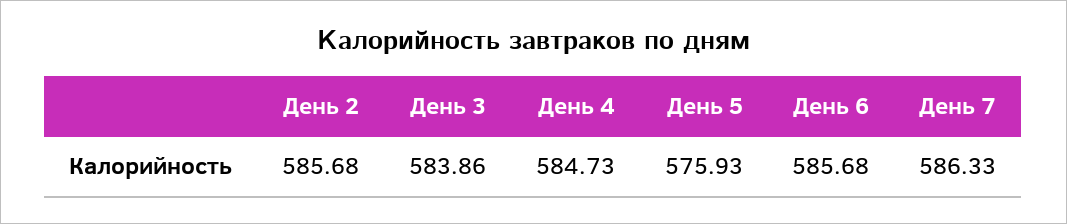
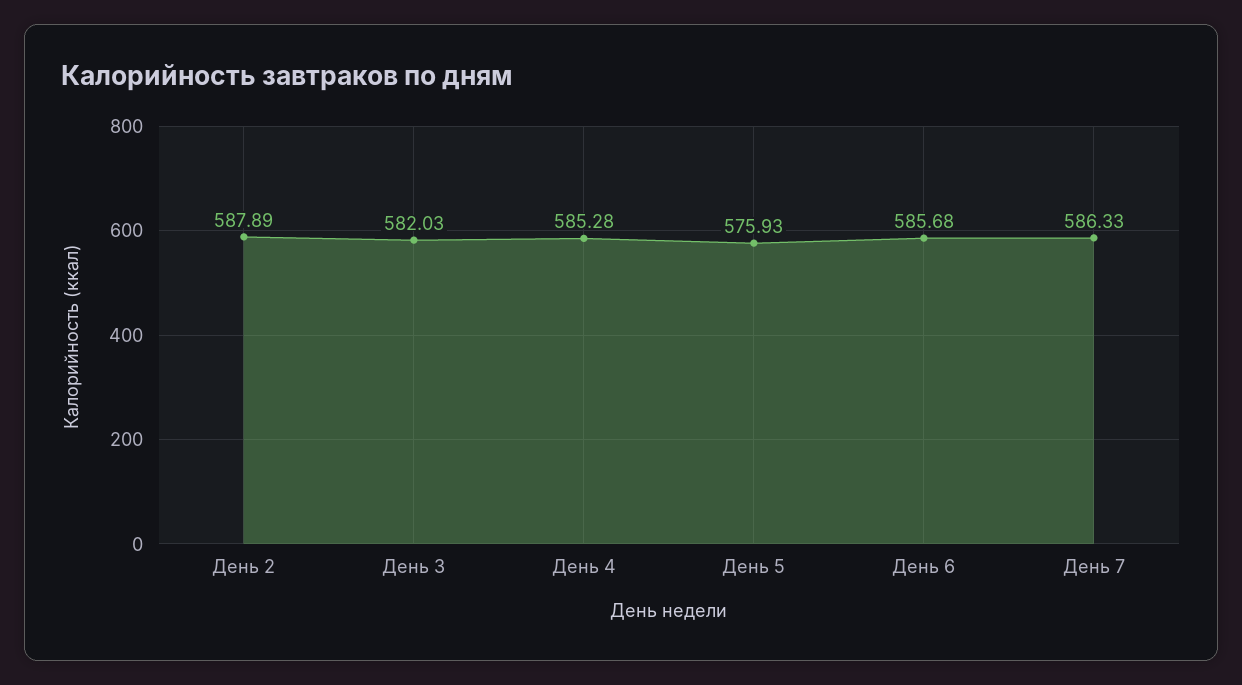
День 2: 585.68 -> 587.89
День 3: 583.86 -> 582.03
День 4: 584.73 -> 585.28

